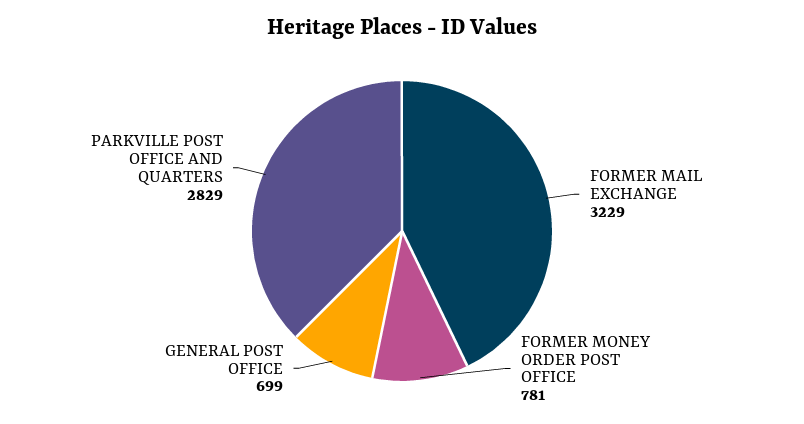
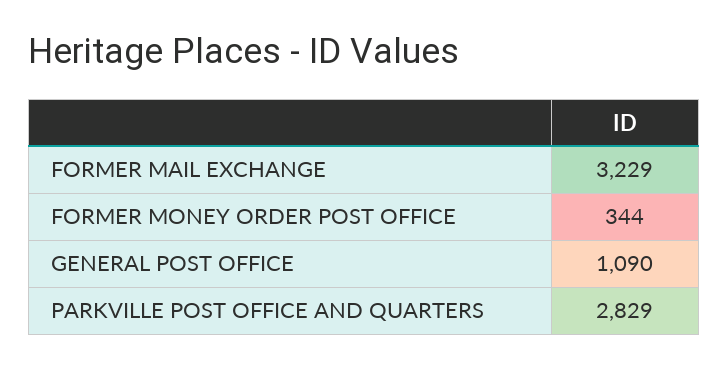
FORMER MONEY ORDER POST OFFICE: 781 -> 344
GENERAL POST OFFICE: 699 -> 1090

